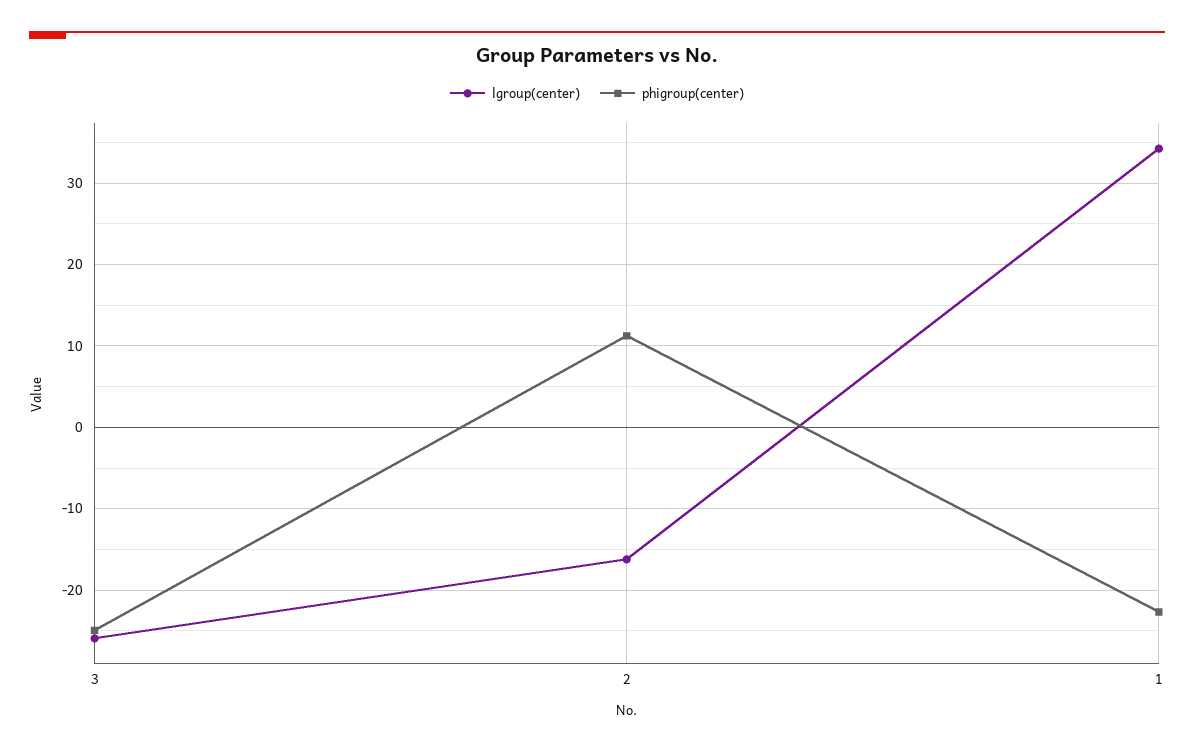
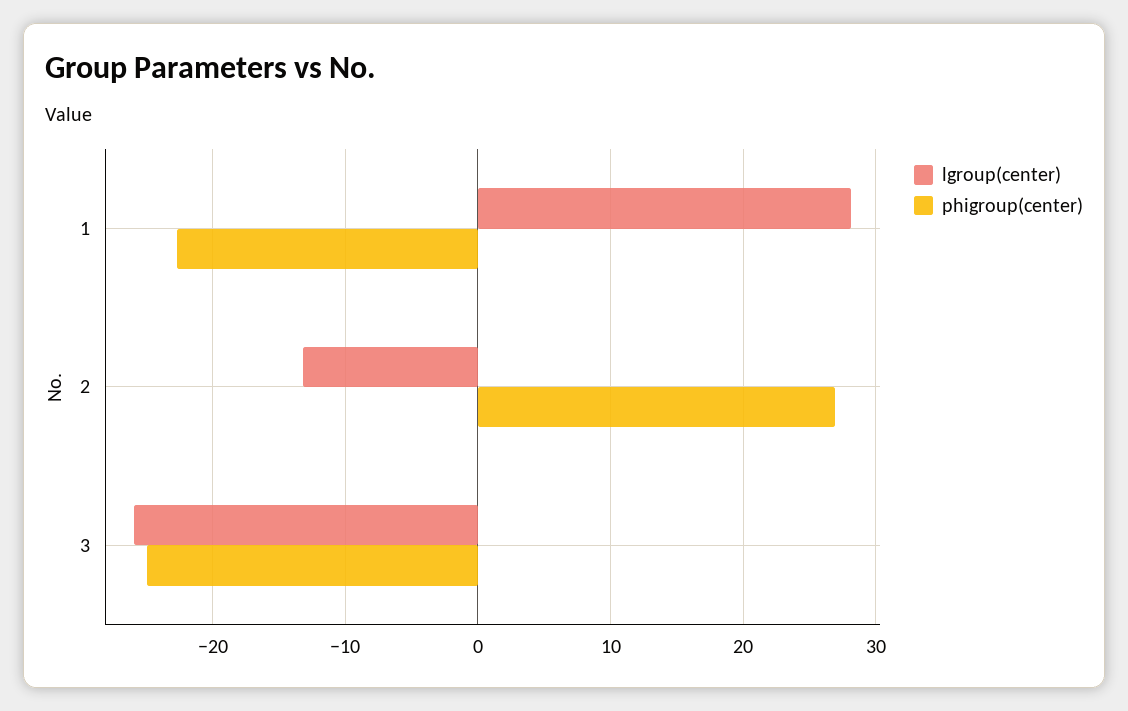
lgroup(center), 2: -16 -> -13
phigroup(center), 2: 11 -> 27
lgroup(center), 1: 34 -> 28

